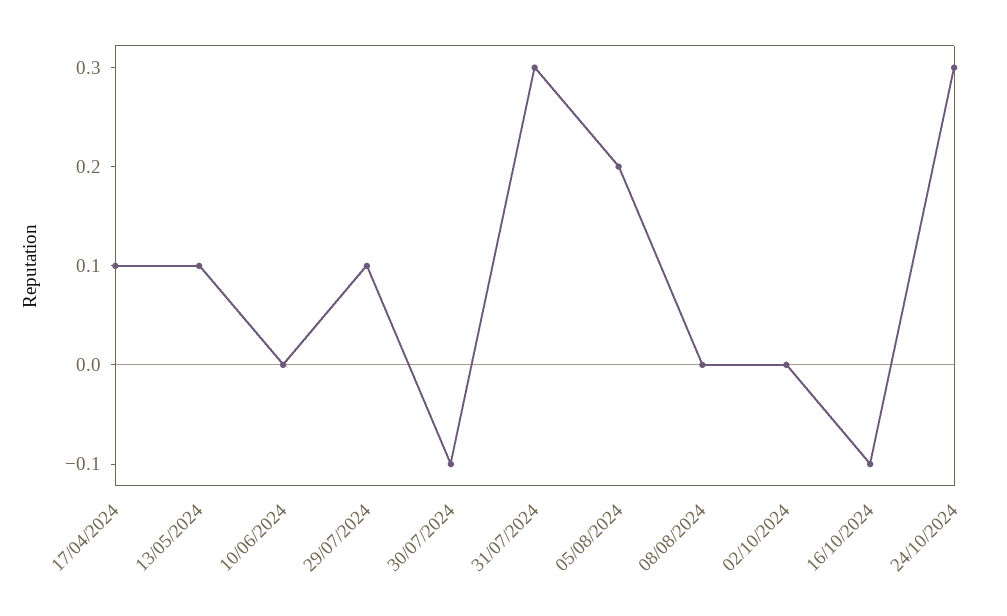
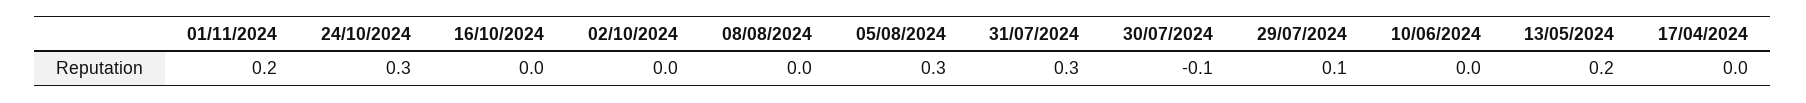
17/04/2024: 0.1 -> 0
13/05/2024: 0.1 -> 0.2
05/08/2024: 0.2 -> 0.3
16/10/2024: -0.1 -> 0
01/11/2024: none -> 0.2

